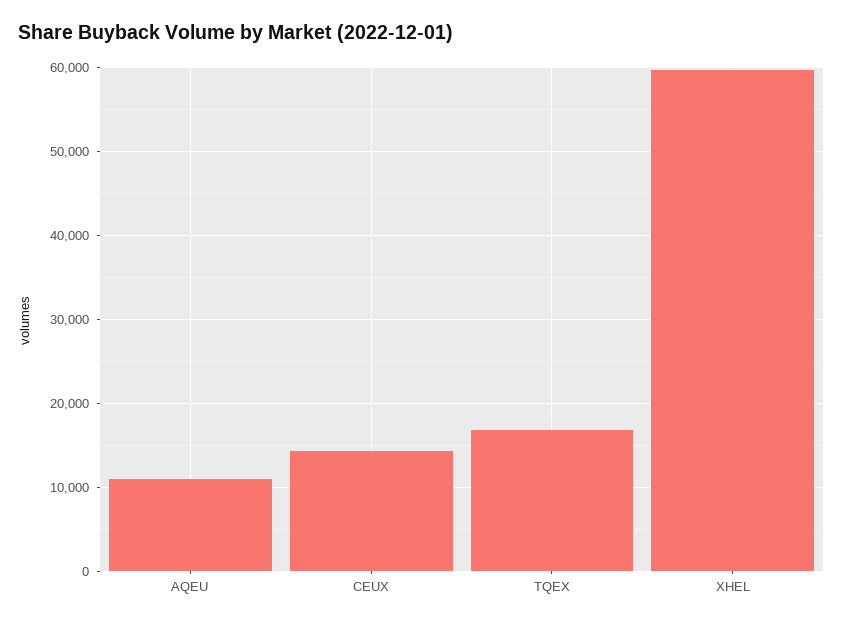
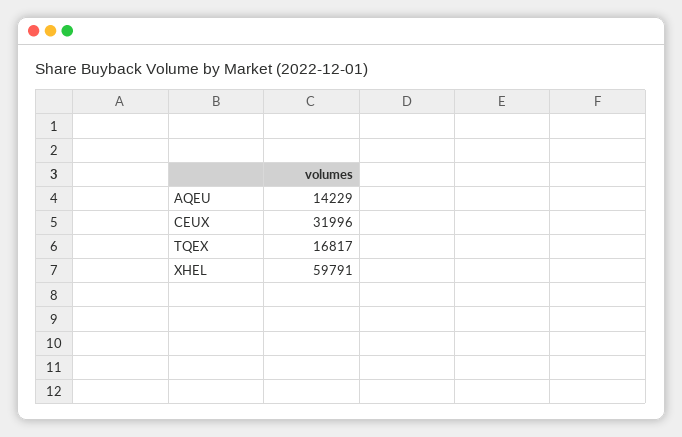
AQEU: 11000 -> 14229
CEUX: 14000 -> 31996

